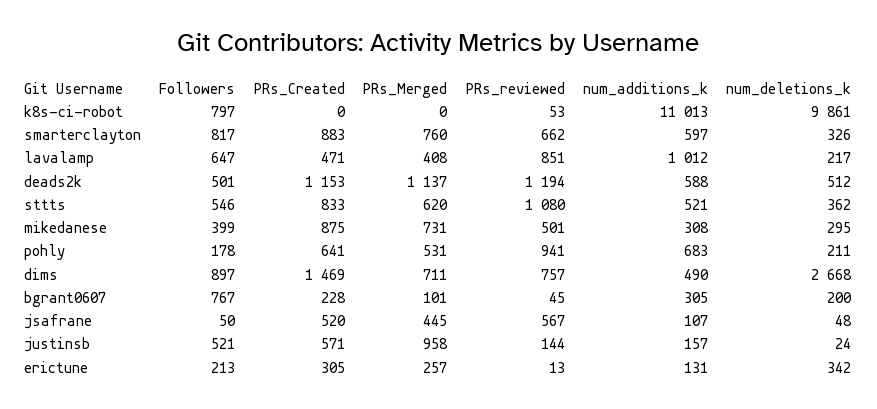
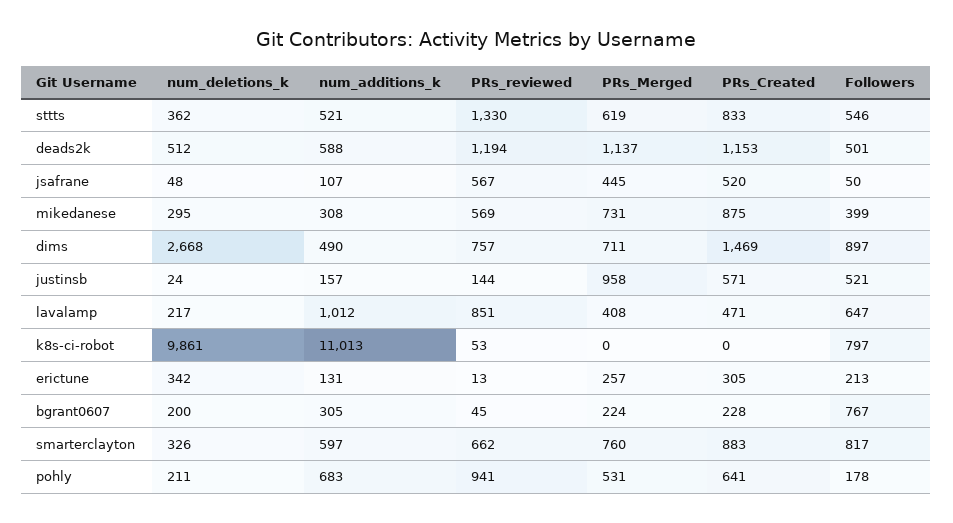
PRs_Merged, sttts: 620 -> 619
PRs_reviewed, sttts: 1080 -> 1330
PRs_reviewed, mikedanese: 501 -> 569
PRs_Merged, bgrant0607: 101 -> 224

